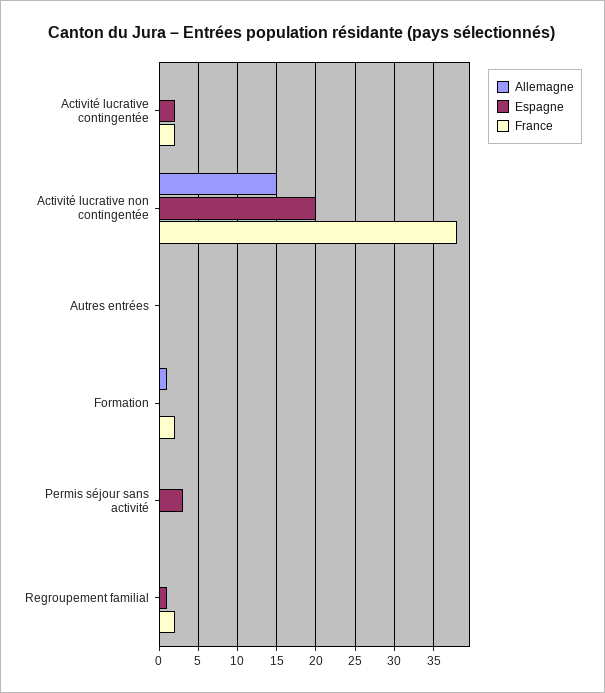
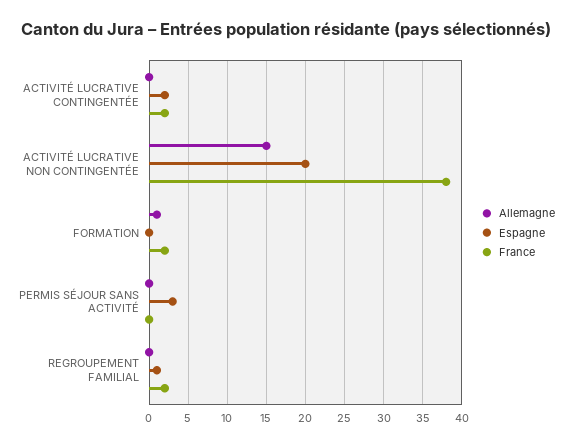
Allemagne, Autres entrées: 0 -> none
Espagne, Autres entrées: 0 -> none
France, Autres entrées: 0 -> none

